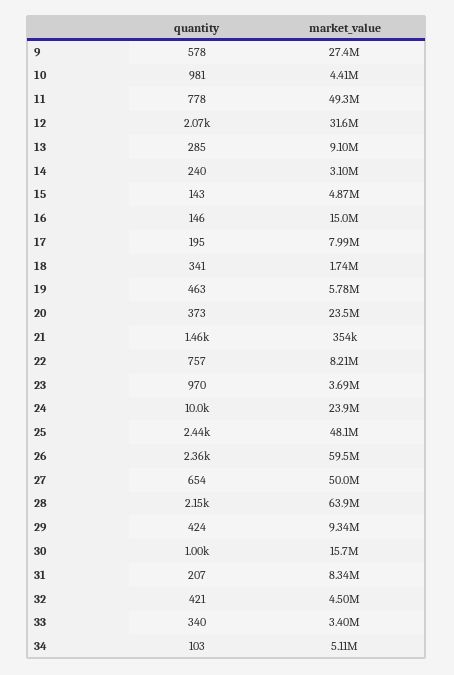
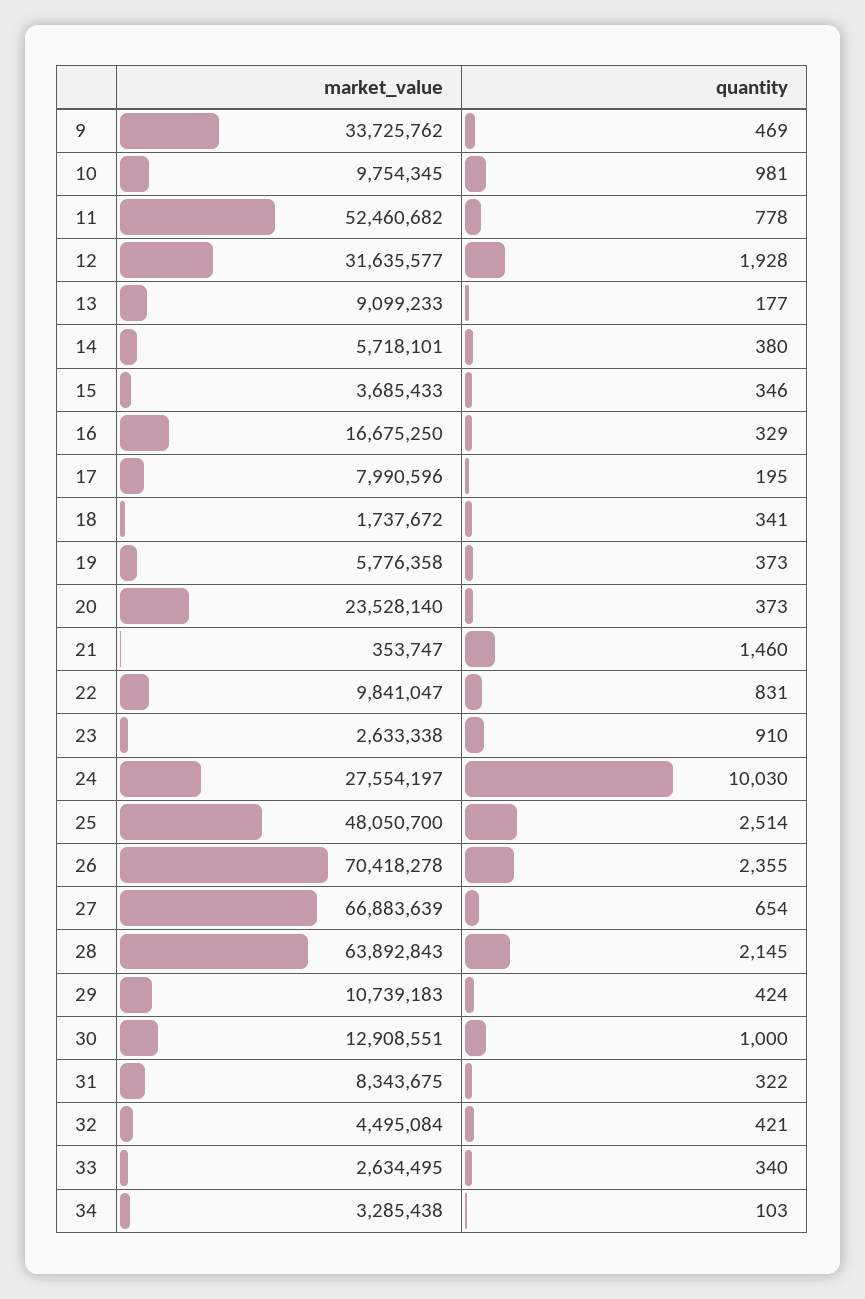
quantity, 9: 578 -> 469
market_value, 9: 27400000 -> 33725762
market_value, 10: 4410000 -> 9754345
market_value, 11: 49300000 -> 52460682
quantity, 12: 2070 -> 1928
quantity, 13: 285 -> 177
quantity, 14: 240 -> 380
market_value, 14: 3100000 -> 5718101
quantity, 15: 143 -> 346
market_value, 15: 4870000 -> 3685433
quantity, 16: 146 -> 329
market_value, 16: 15000000 -> 16675250
quantity, 19: 463 -> 373
quantity, 22: 757 -> 831
market_value, 22: 8210000 -> 9841047
quantity, 23: 970 -> 910
market_value, 23: 3690000 -> 2633338
market_value, 24: 23900000 -> 27554197
quantity, 25: 2440 -> 2514
market_value, 26: 59500000 -> 70418278
market_value, 27: 50000000 -> 66883639
market_value, 29: 9340000 -> 10739183
market_value, 30: 15700000 -> 12908551
quantity, 31: 207 -> 322
market_value, 33: 3400000 -> 2634495
market_value, 34: 5110000 -> 3285438

